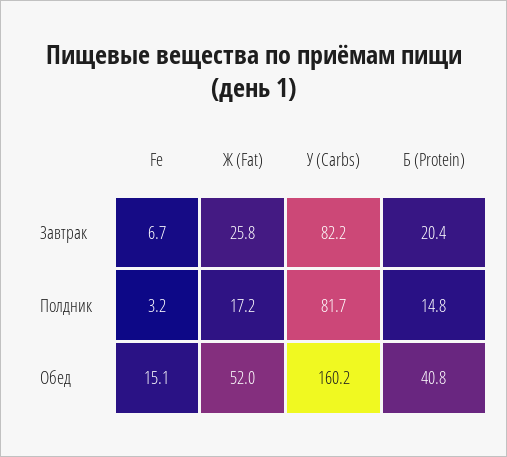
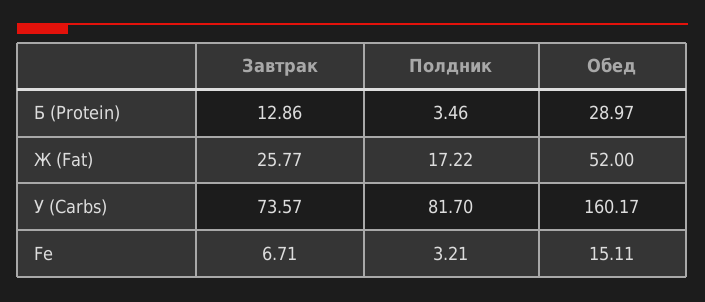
У (Carbs), Завтрак: 82.2 -> 73.57
Б (Protein), Завтрак: 20.4 -> 12.86
Б (Protein), Полдник: 14.8 -> 3.46
Б (Protein), Обед: 40.8 -> 28.97

